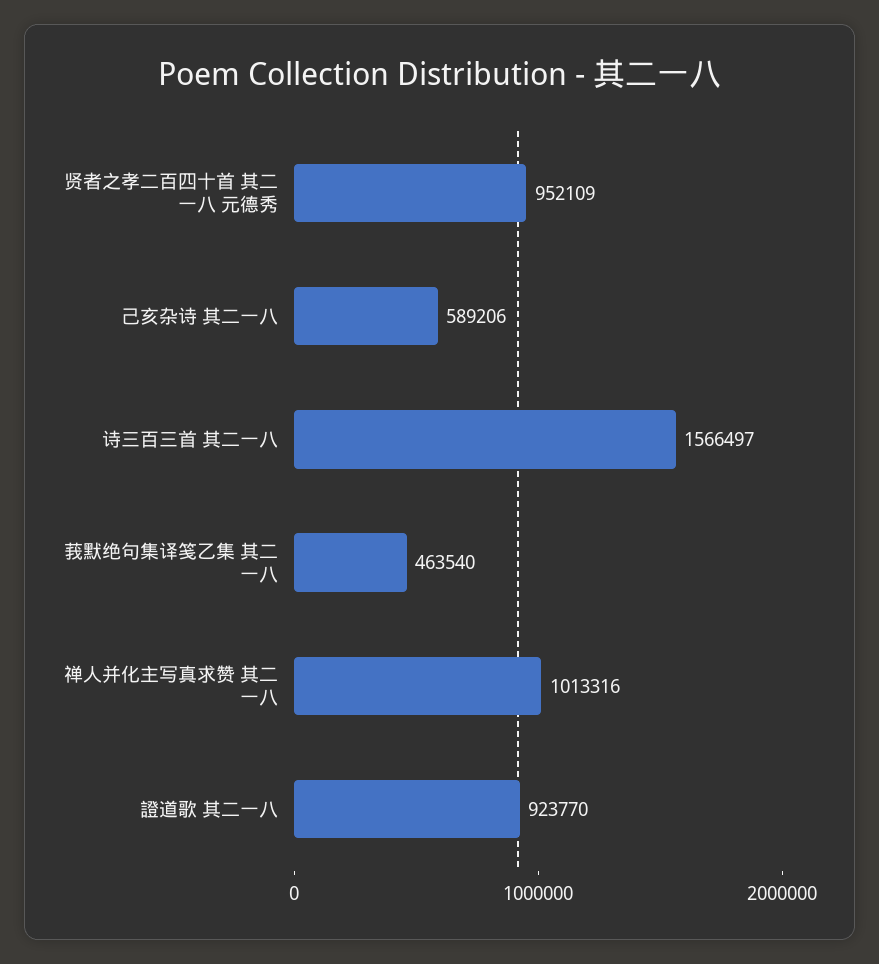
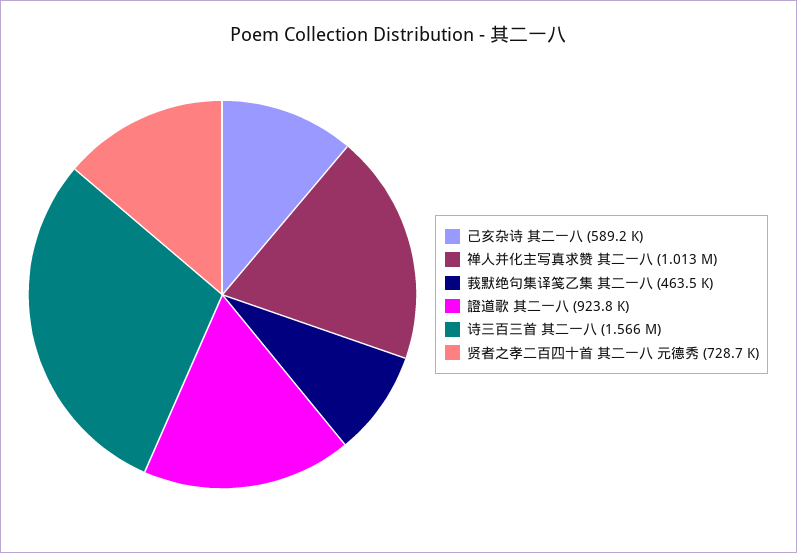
贤者之孝二百四十首 其二一八 元德秀: 952109 -> 728700

